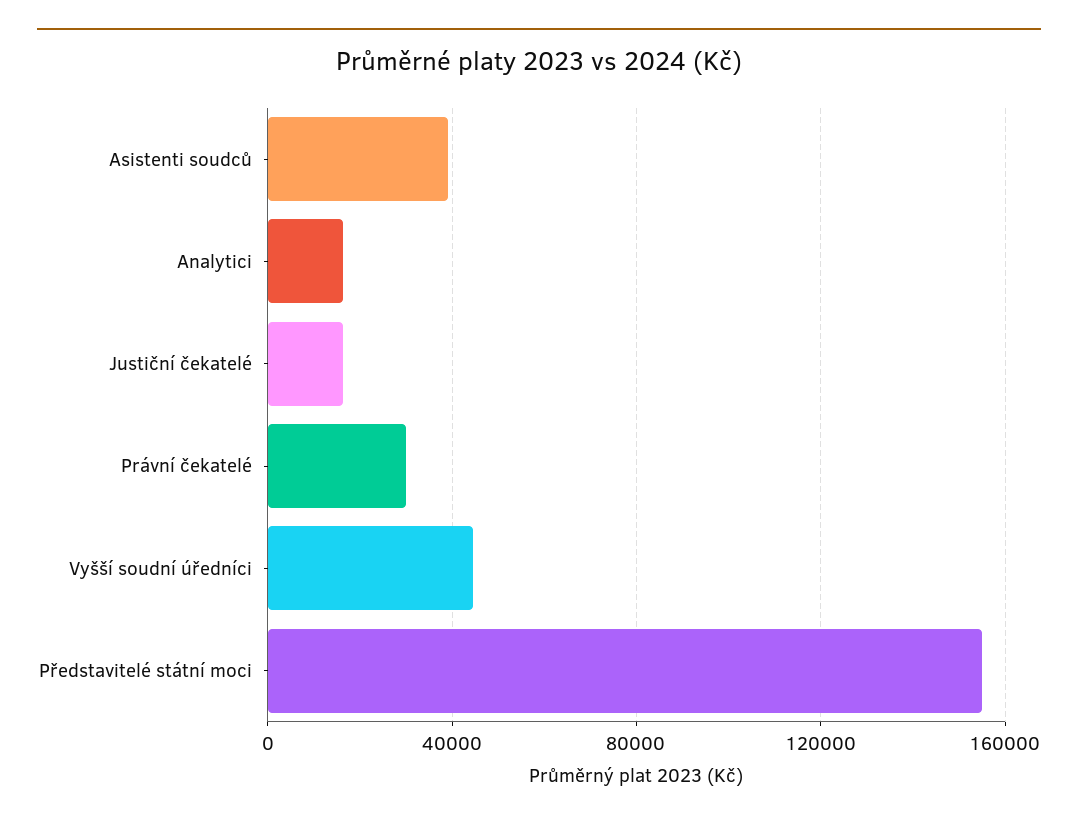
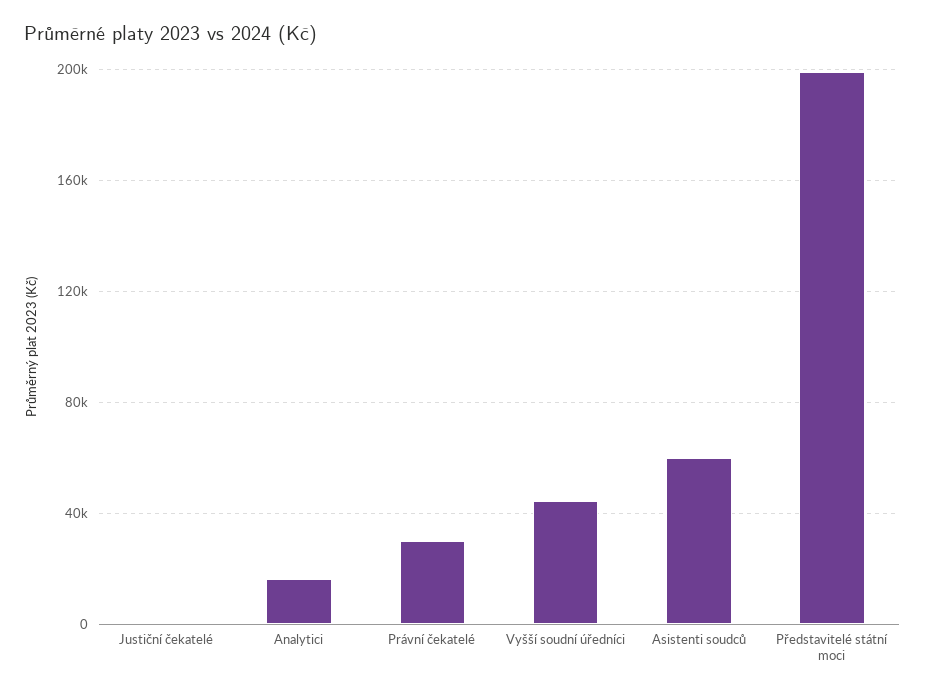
Asistenti soudců: 40000 -> 60000
Justiční čekatelé: 15000 -> 0
Představitelé státní moci: 155000 -> 200000

